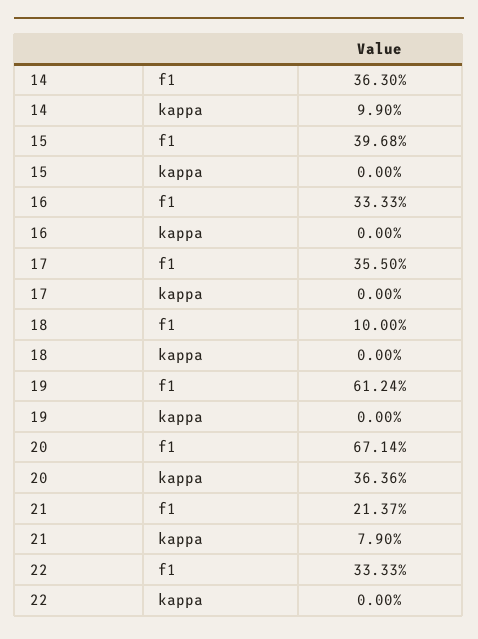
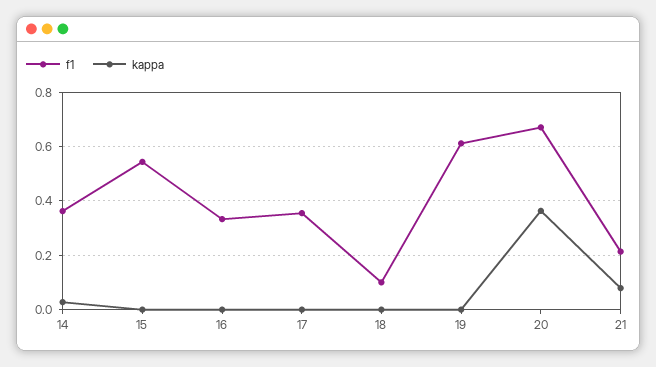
kappa, 14: 0.099 -> 0.025
f1, 15: 0.3968 -> 0.55
f1, 22: 0.3333 -> none
kappa, 22: 0 -> none

